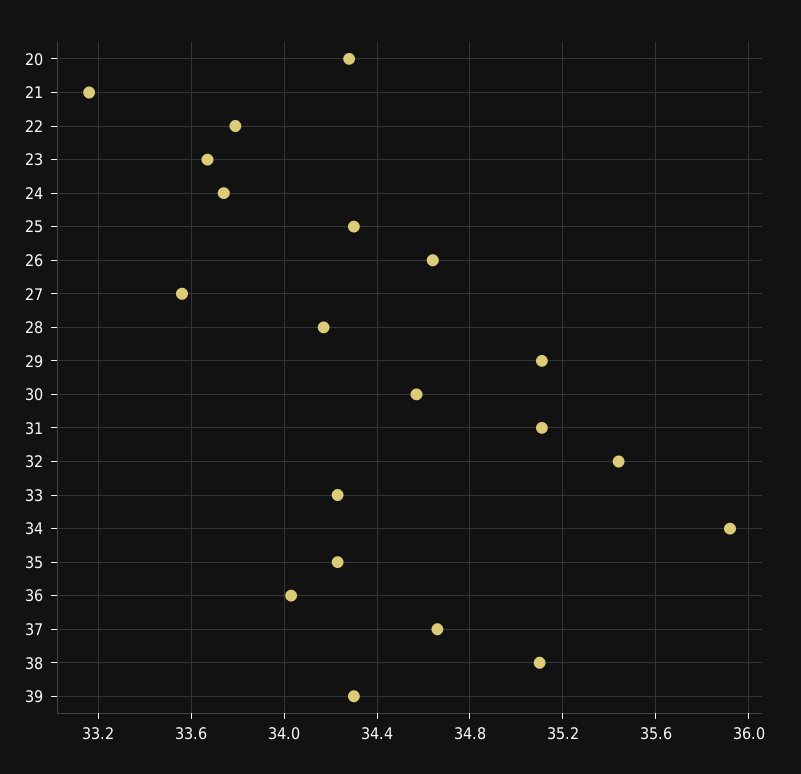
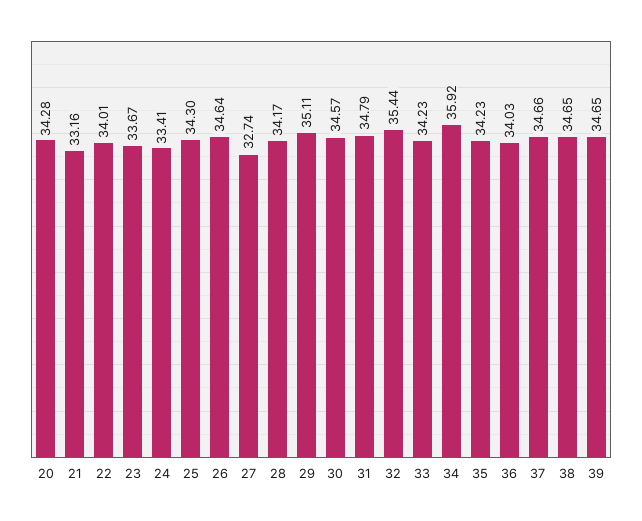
22: 33.8 -> 34.01
24: 33.75 -> 33.41
27: 33.55 -> 32.74
31: 35.1 -> 34.79
38: 35.1 -> 34.65
39: 34.3 -> 34.65

